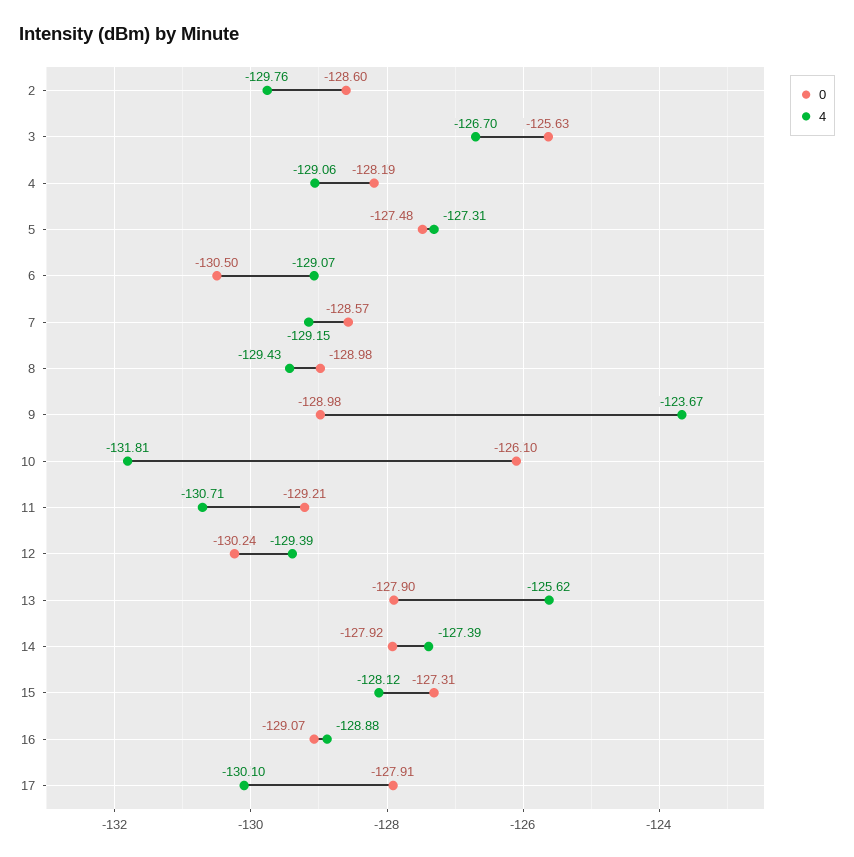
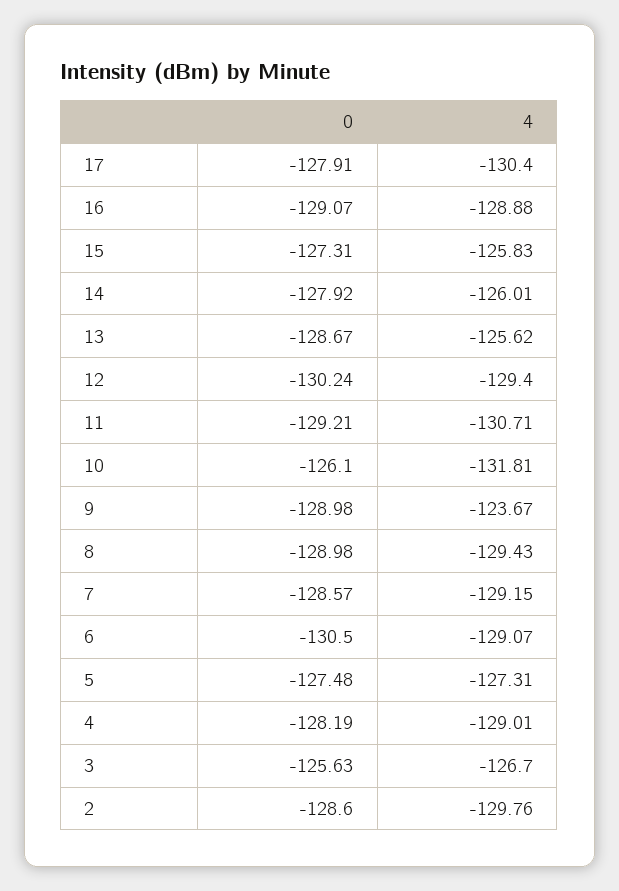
4, 4: -129.06 -> -129.01
4, 12: -129.39 -> -129.4
0, 13: -127.9 -> -128.67
4, 14: -127.39 -> -126.01
4, 15: -128.12 -> -125.83
4, 17: -130.1 -> -130.4

